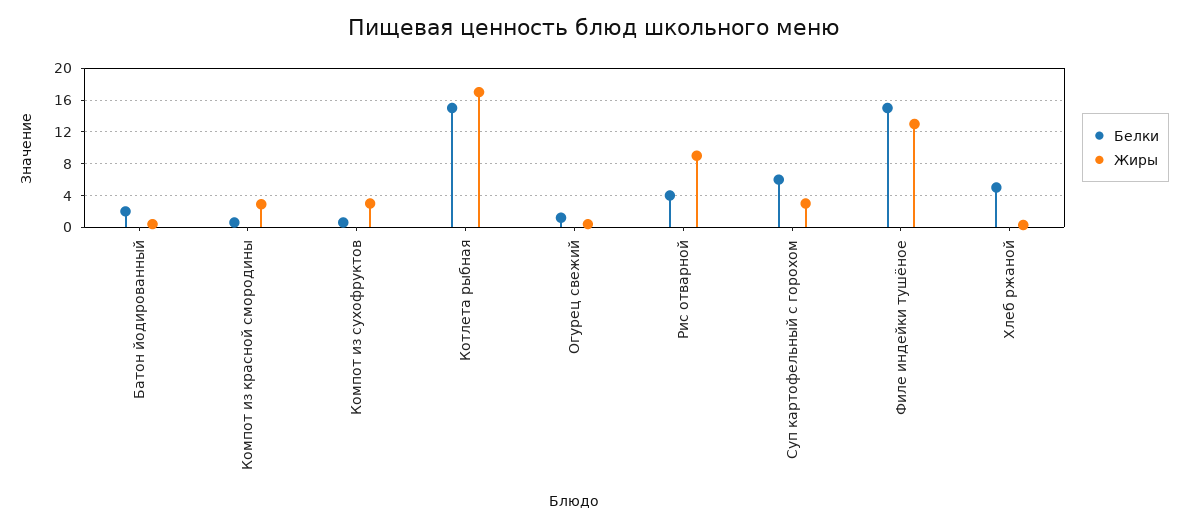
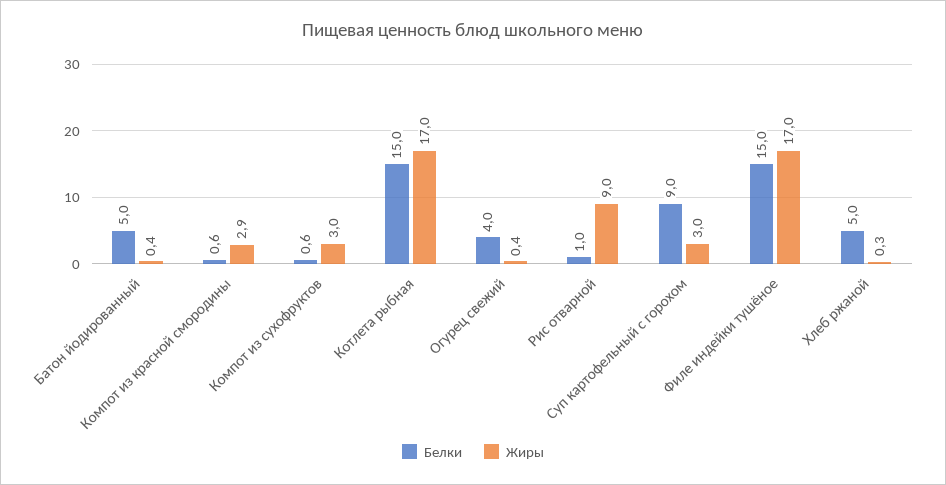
Белки, Батон йодированный: 2 -> 5
Белки, Огурец свежий: 1 -> 4
Белки, Рис отварной: 4 -> 1
Белки, Суп картофельный с горохом: 6 -> 9
Жиры, Филе индейки тушёное: 13 -> 17

